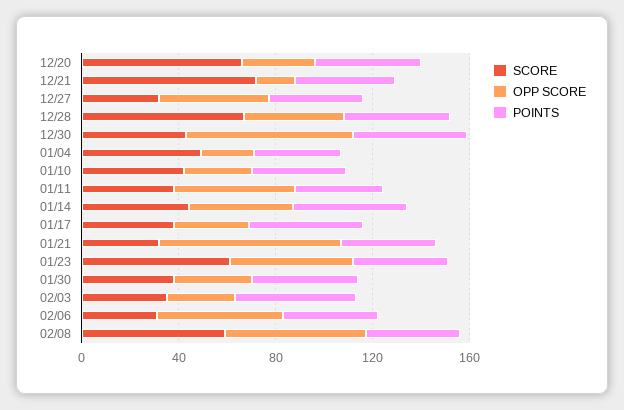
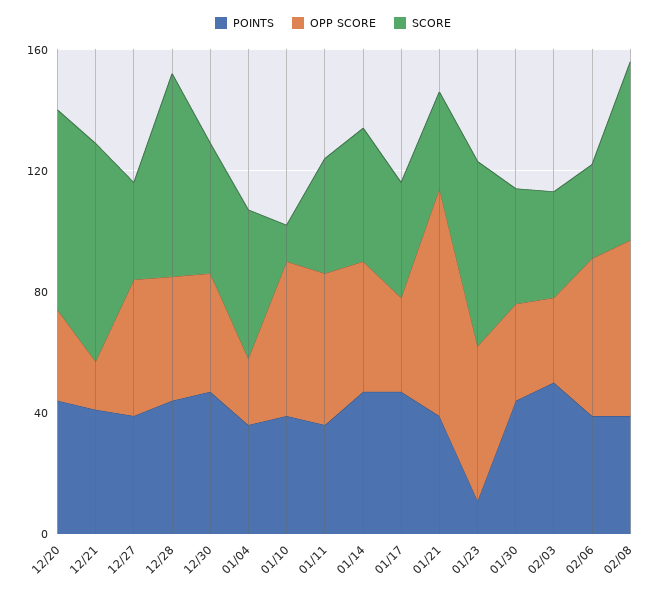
OPP SCORE, 12/30: 70 -> 40
SCORE, 01/10: 40 -> 10
OPP SCORE, 01/10: 30 -> 50
POINTS, 01/23: 40 -> 10

